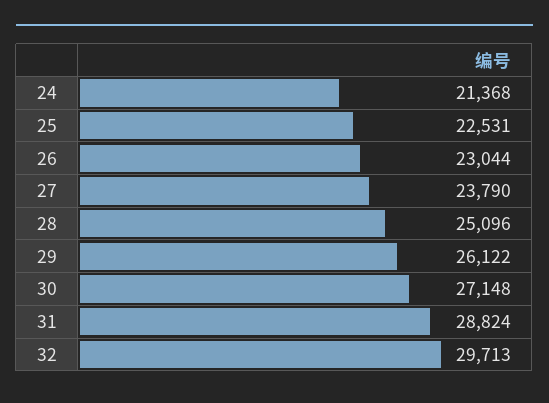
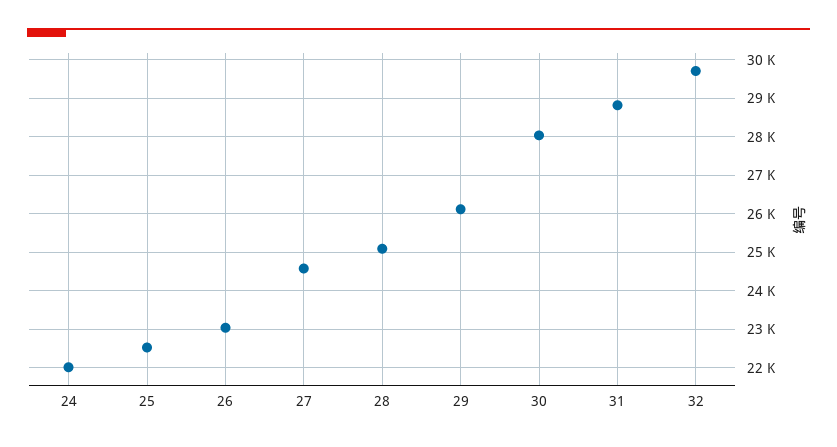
24: 21368 -> 22000
27: 23790 -> 24600
30: 27148 -> 28000

